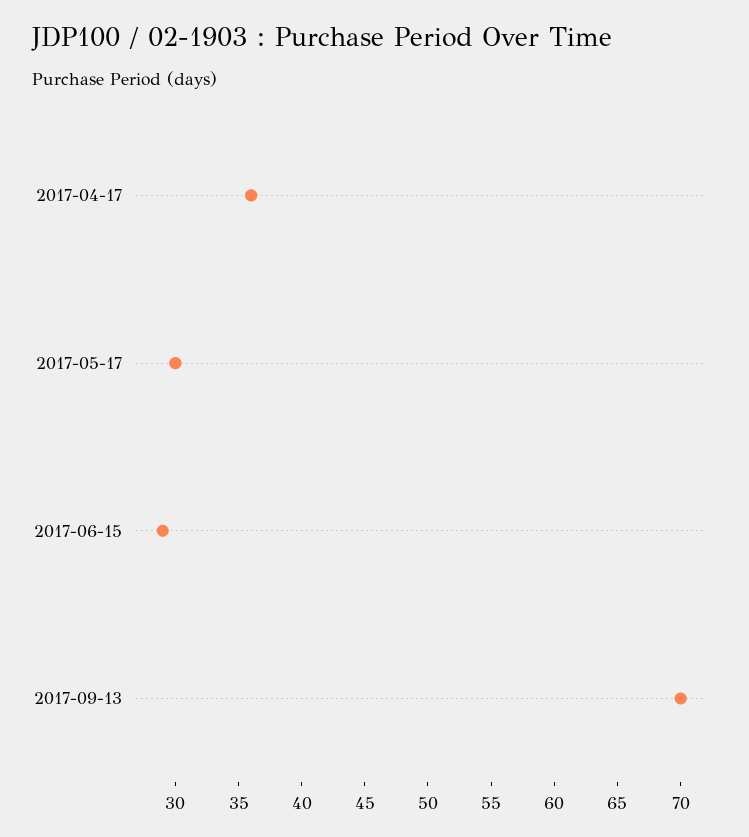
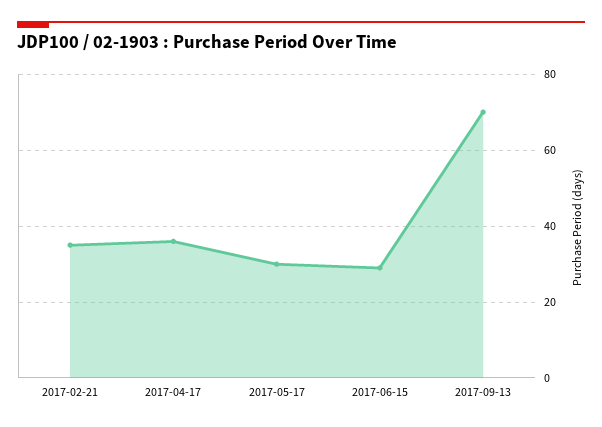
2017-02-21: none -> 35

